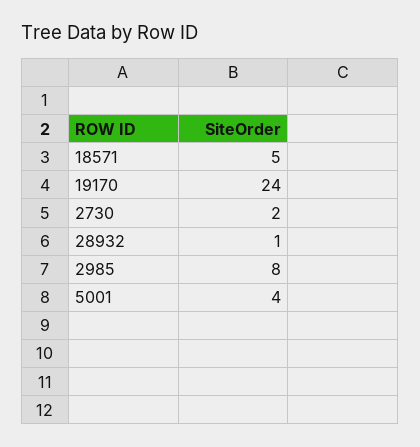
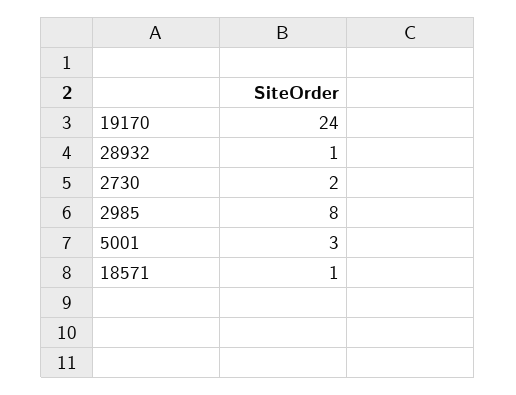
18571: 5 -> 1
5001: 4 -> 3

